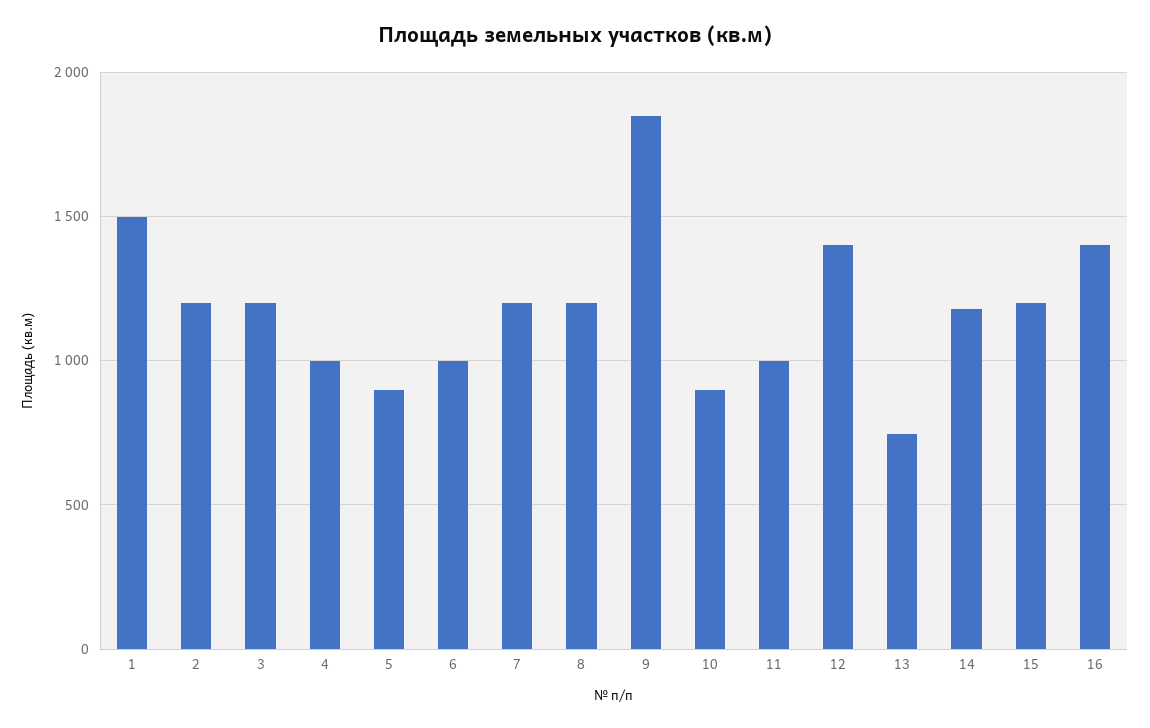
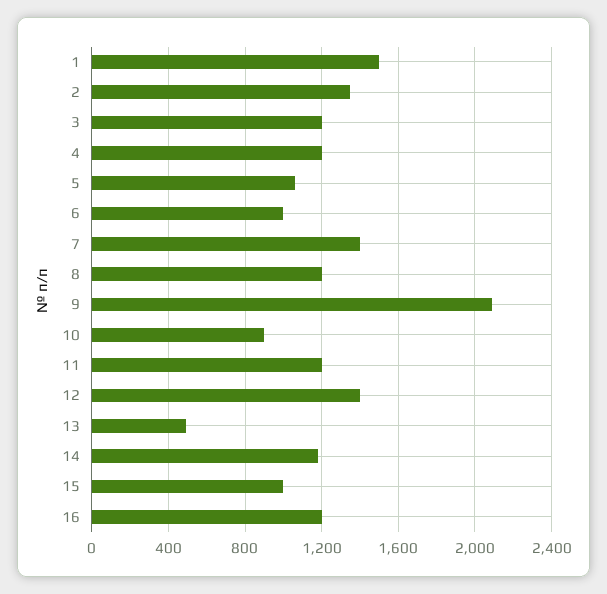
2: 1200 -> 1350
4: 1000 -> 1200
5: 900 -> 1050
7: 1200 -> 1400
9: 1850 -> 2100
11: 1000 -> 1200
13: 750 -> 500
15: 1200 -> 1000
16: 1400 -> 1200

